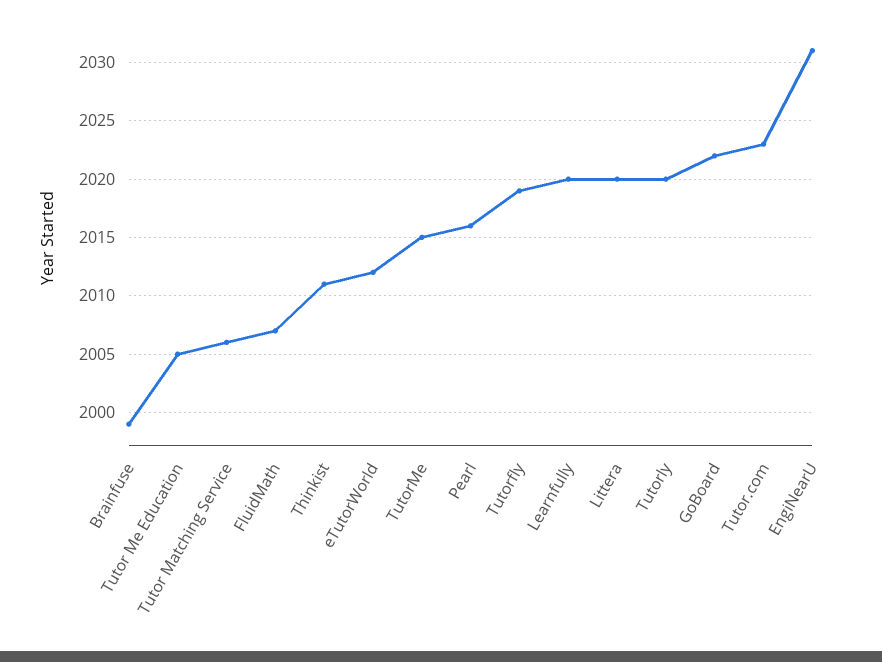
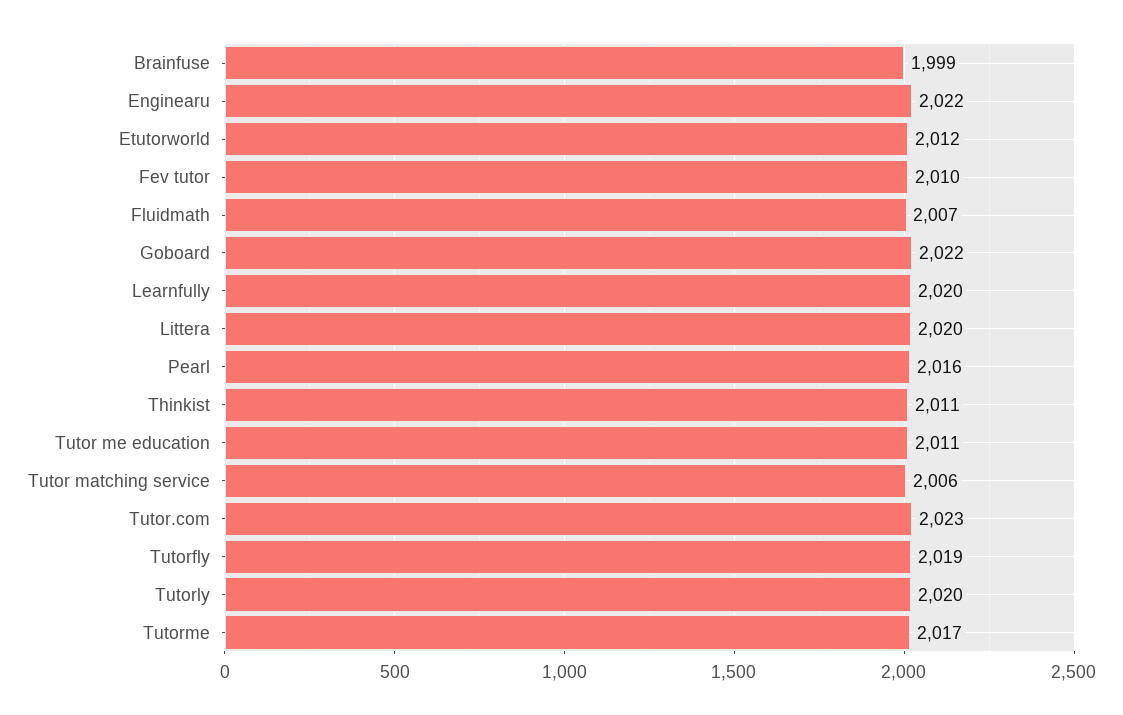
Tutor Me Education: 2005 -> 2011
TutorMe: 2015 -> 2017
EngiNearU: 2031 -> 2022
Fev tutor: none -> 2010

